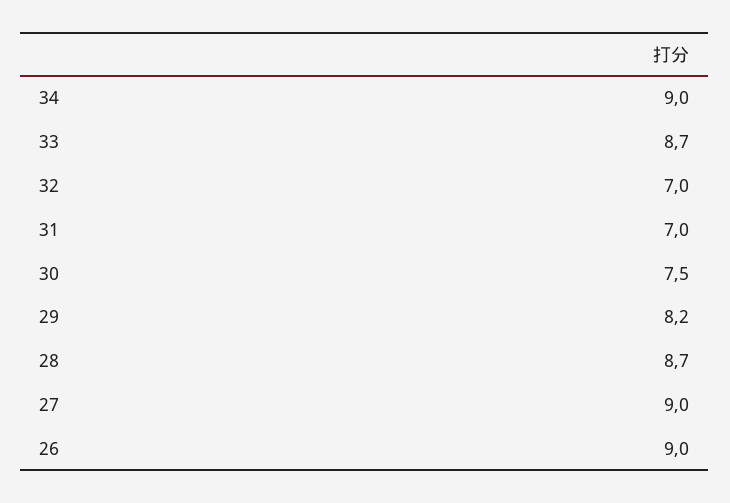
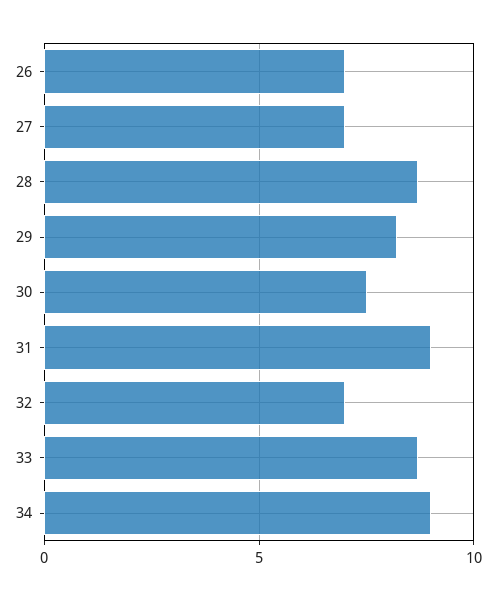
31: 7 -> 9
27: 9 -> 7
26: 9 -> 7

